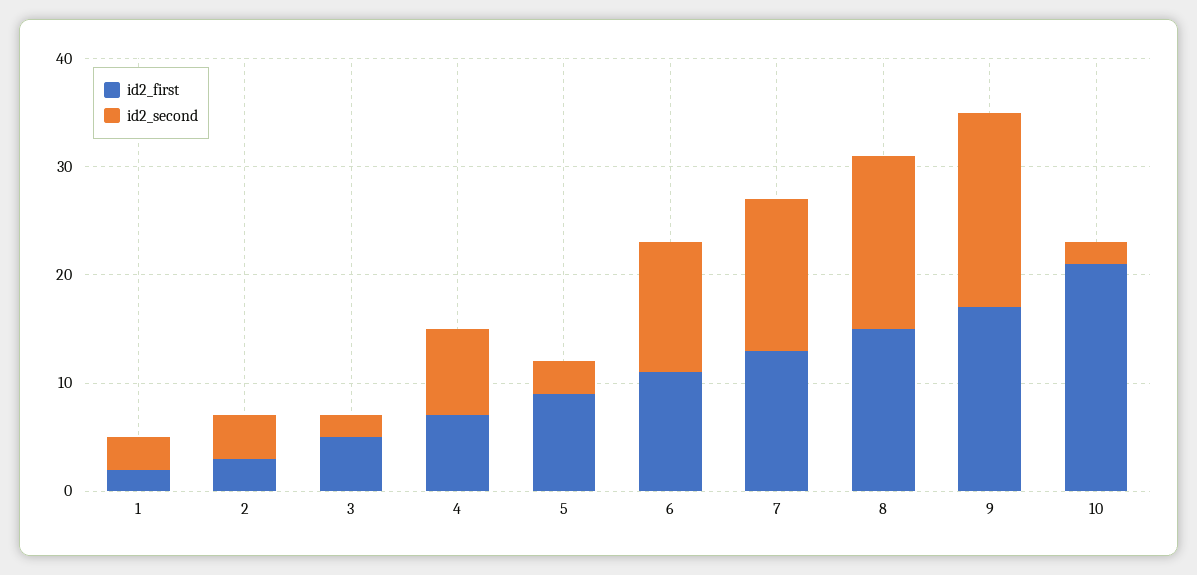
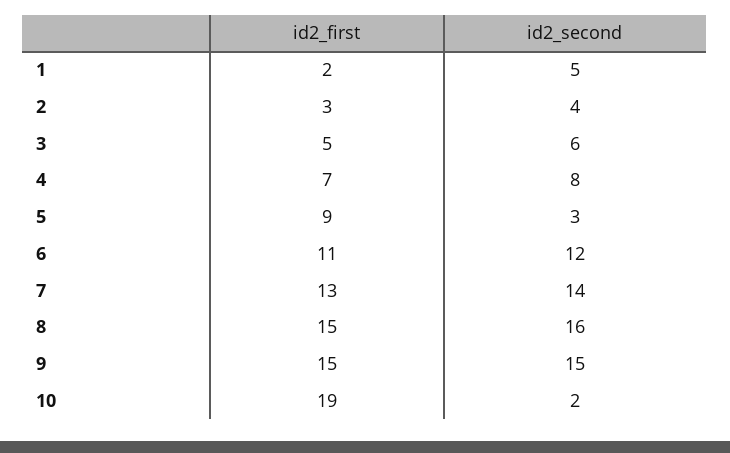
id2_second, 1: 3 -> 5
id2_second, 3: 2 -> 6
id2_first, 9: 17 -> 15
id2_second, 9: 18 -> 15
id2_first, 10: 21 -> 19

